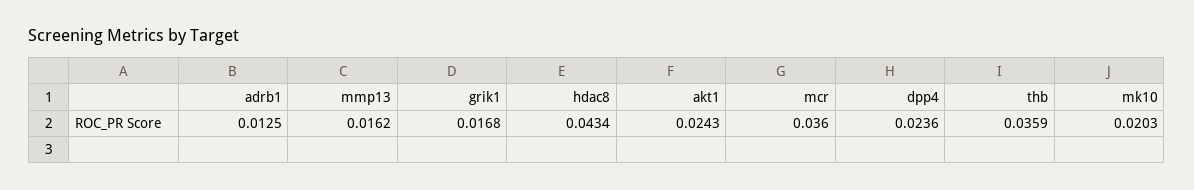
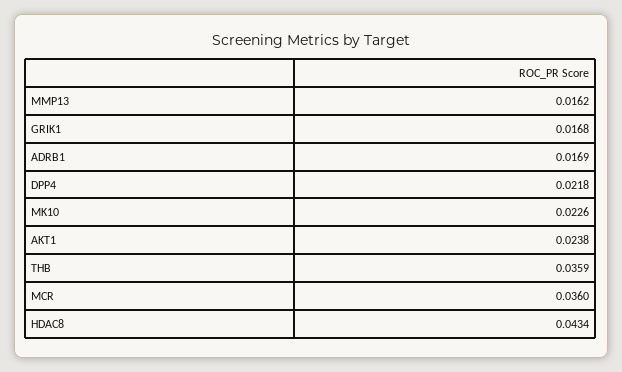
adrb1: 0.0125 -> 0.0169
akt1: 0.0243 -> 0.0238
dpp4: 0.0236 -> 0.0218
mk10: 0.0203 -> 0.0226

